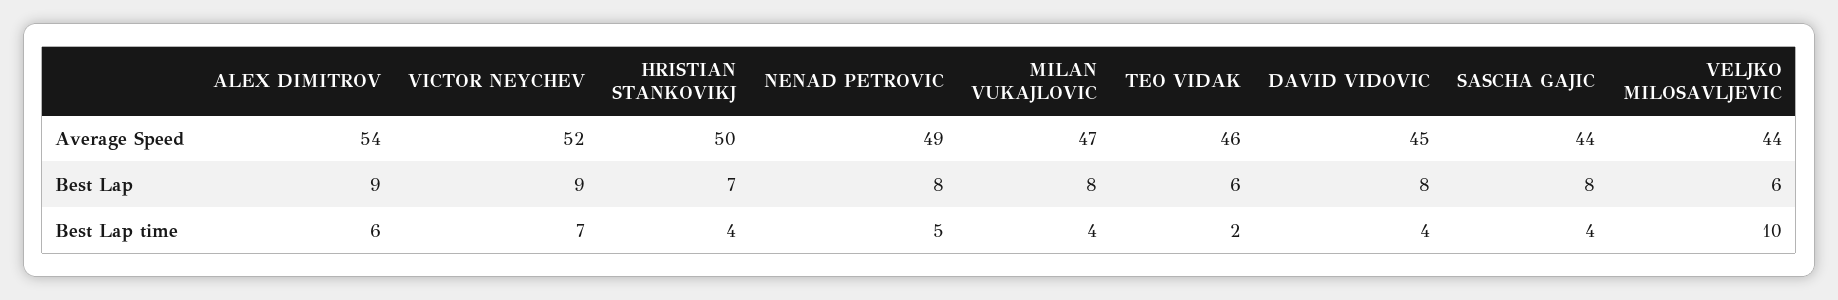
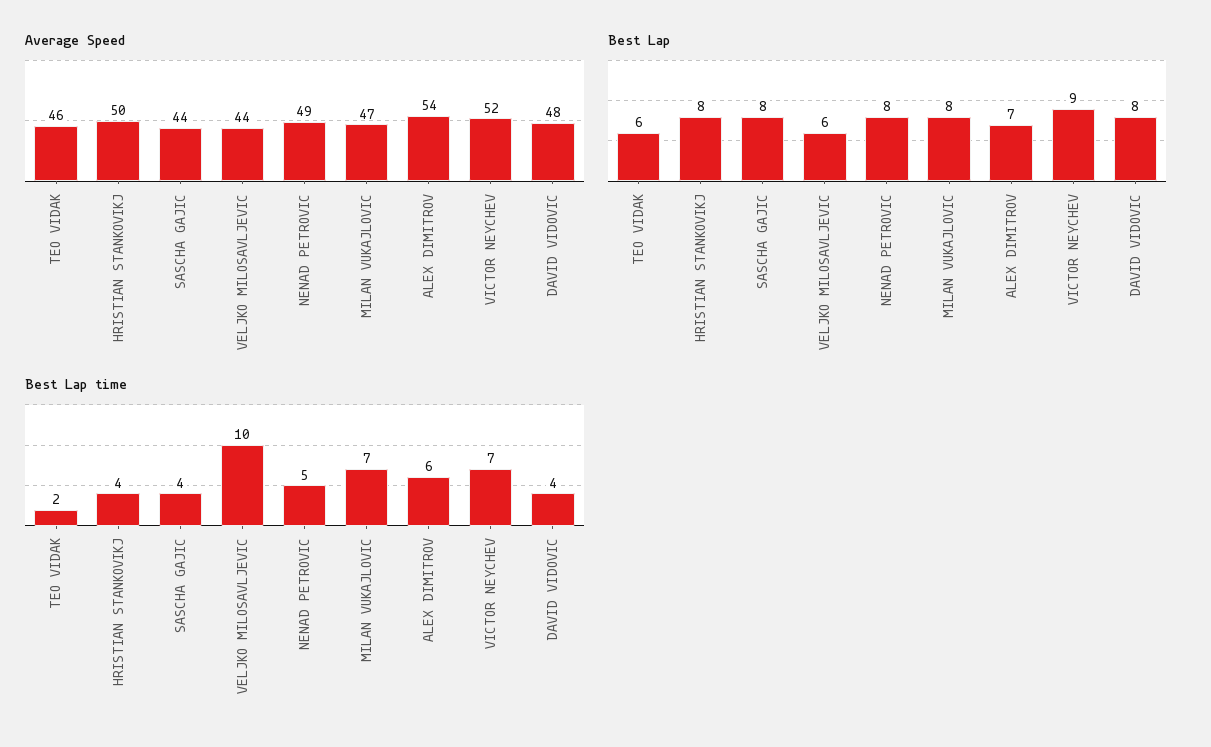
Average Speed, DAVID VIDOVIC: 45 -> 48
Best Lap, ALEX DIMITROV: 9 -> 7
Best Lap, HRISTIAN STANKOVIKJ: 7 -> 8
Best Lap time, MILAN VUKAJLOVIC: 4 -> 7

